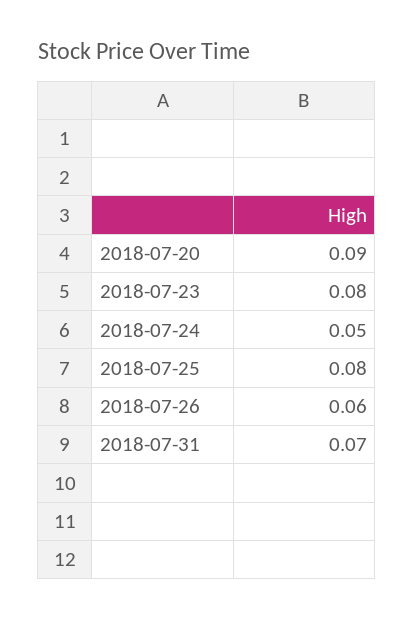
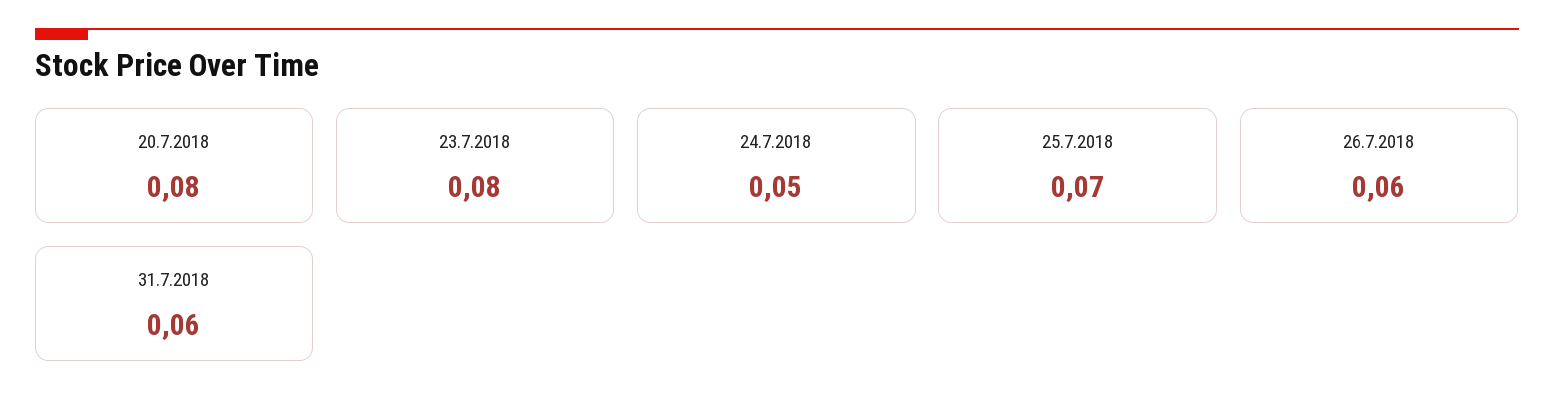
2018-07-20: 0.09 -> 0.08
2018-07-25: 0.08 -> 0.07
2018-07-31: 0.07 -> 0.06

